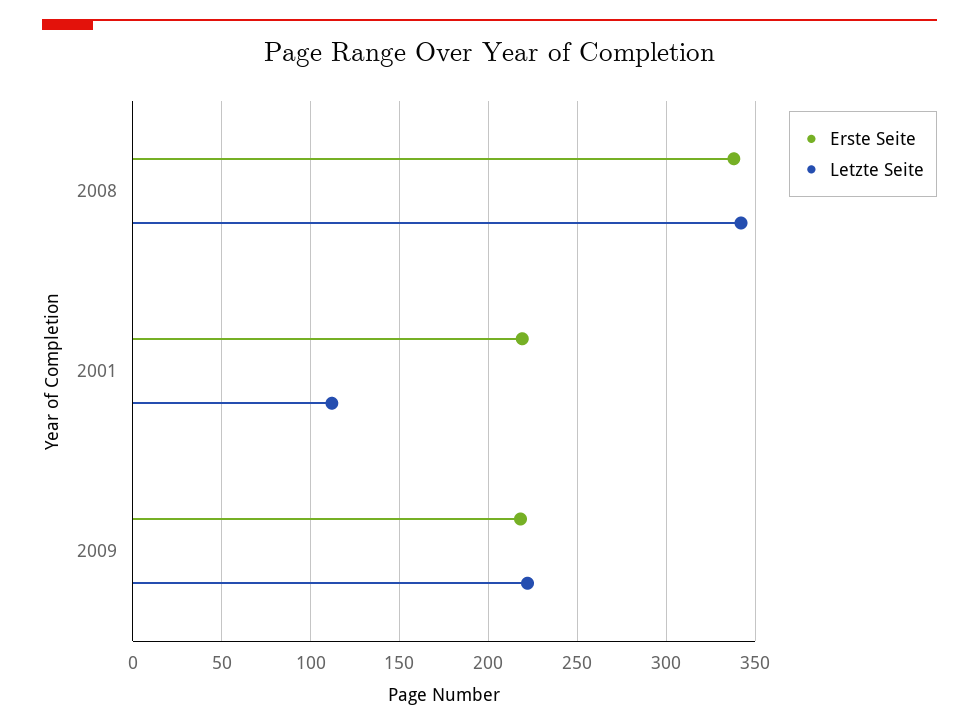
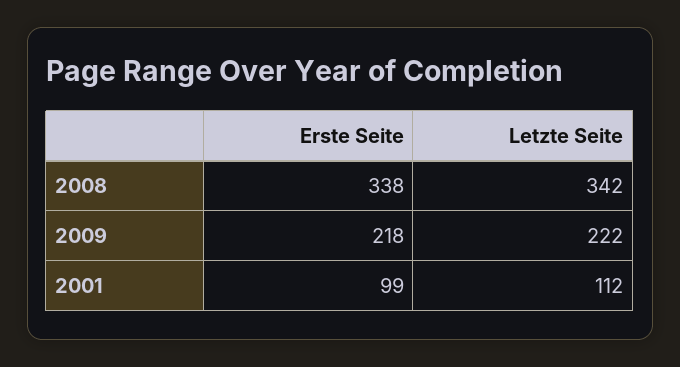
Erste Seite, 2001: 220 -> 99

